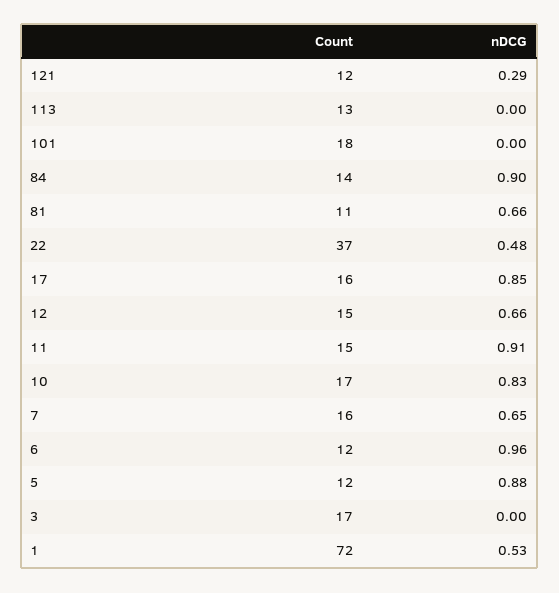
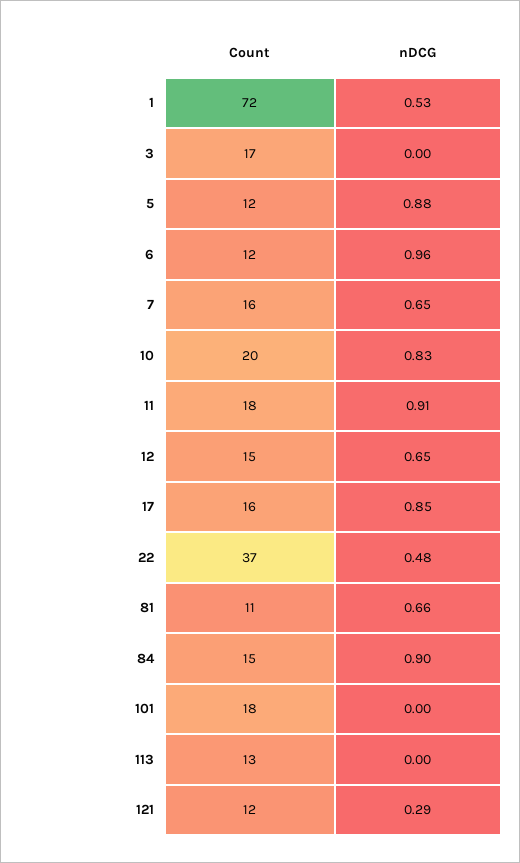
Count, 84: 14 -> 15
nDCG, 12: 0.66 -> 0.65
Count, 11: 15 -> 18
Count, 10: 17 -> 20

